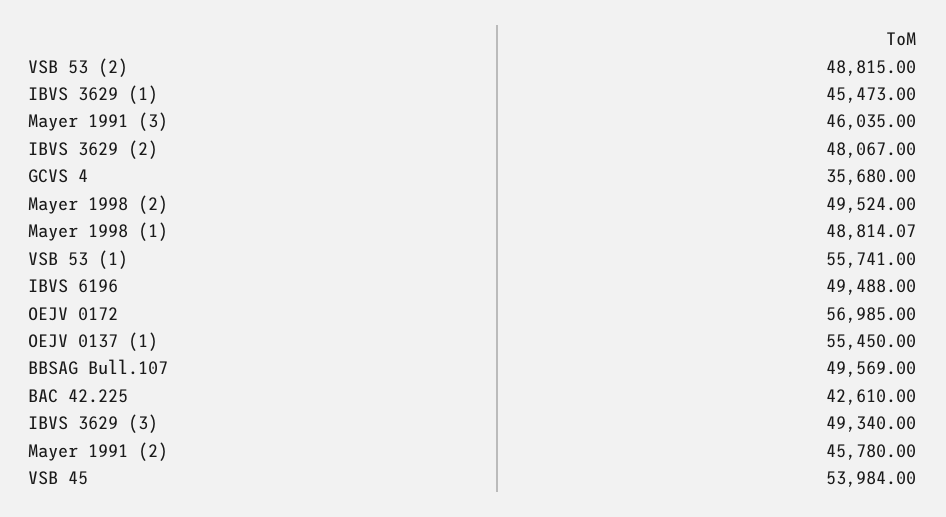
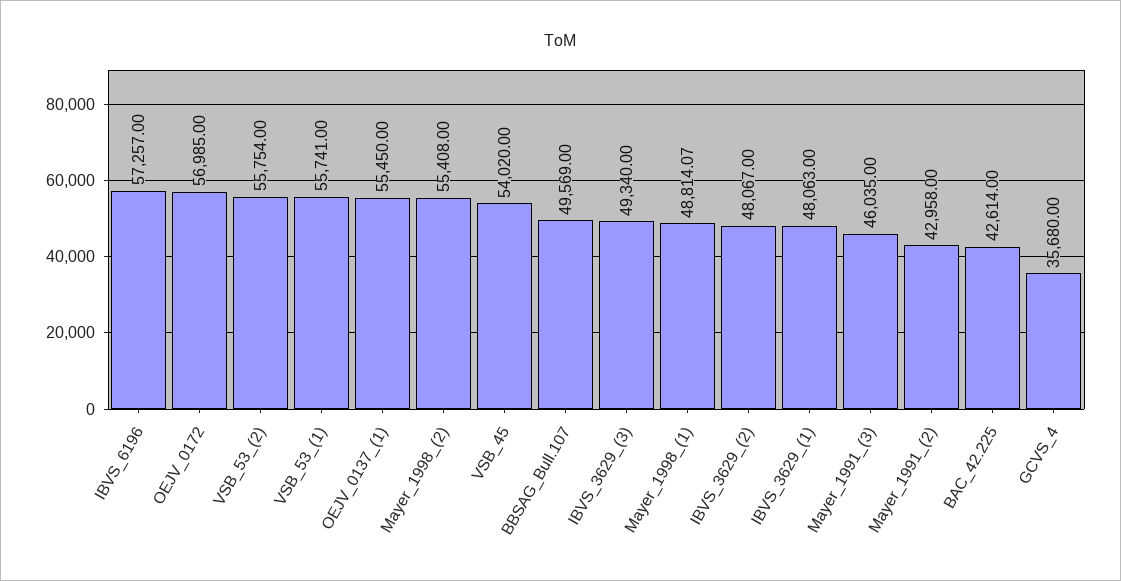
VSB 53 (2): 48815 -> 55754
IBVS 3629 (1): 45473 -> 48063
Mayer 1998 (2): 49524 -> 55408
IBVS 6196: 49488 -> 57257
BAC 42.225: 42610 -> 42614
Mayer 1991 (2): 45780 -> 42958
VSB 45: 53984 -> 54020

